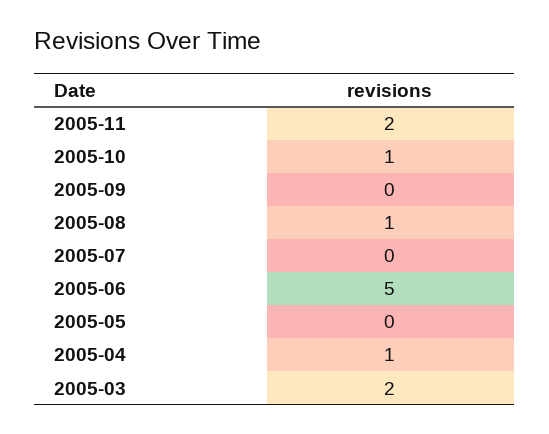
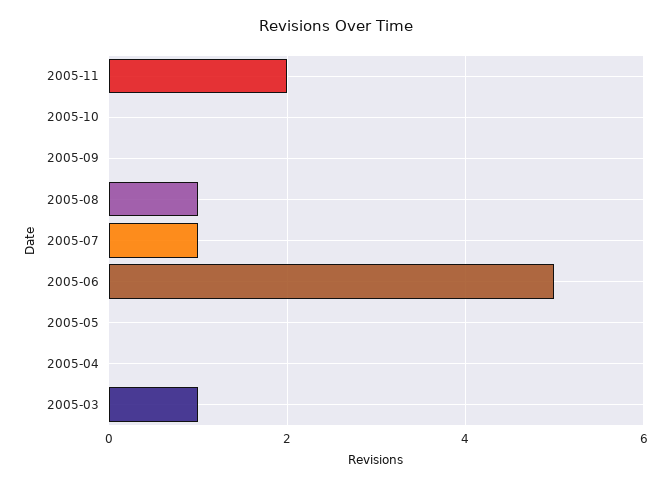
2005-10: 1 -> 0
2005-07: 0 -> 1
2005-04: 1 -> 0
2005-03: 2 -> 1

